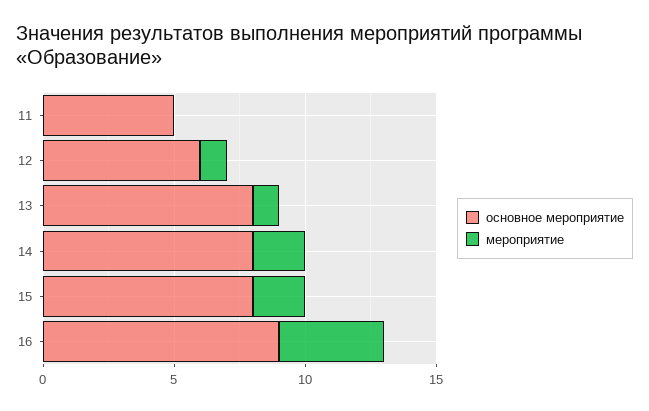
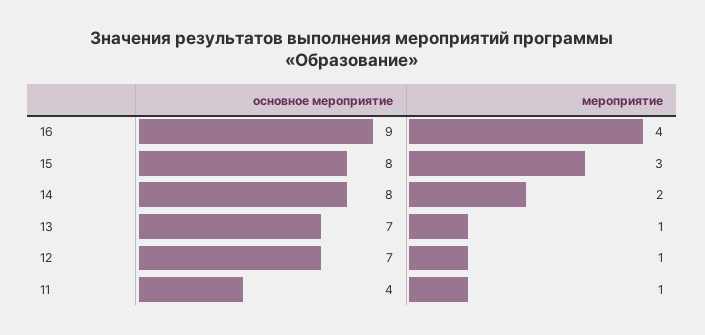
основное мероприятие, 11: 5 -> 4
мероприятие, 11: 0 -> 1
основное мероприятие, 12: 6 -> 7
основное мероприятие, 13: 8 -> 7
мероприятие, 15: 2 -> 3

